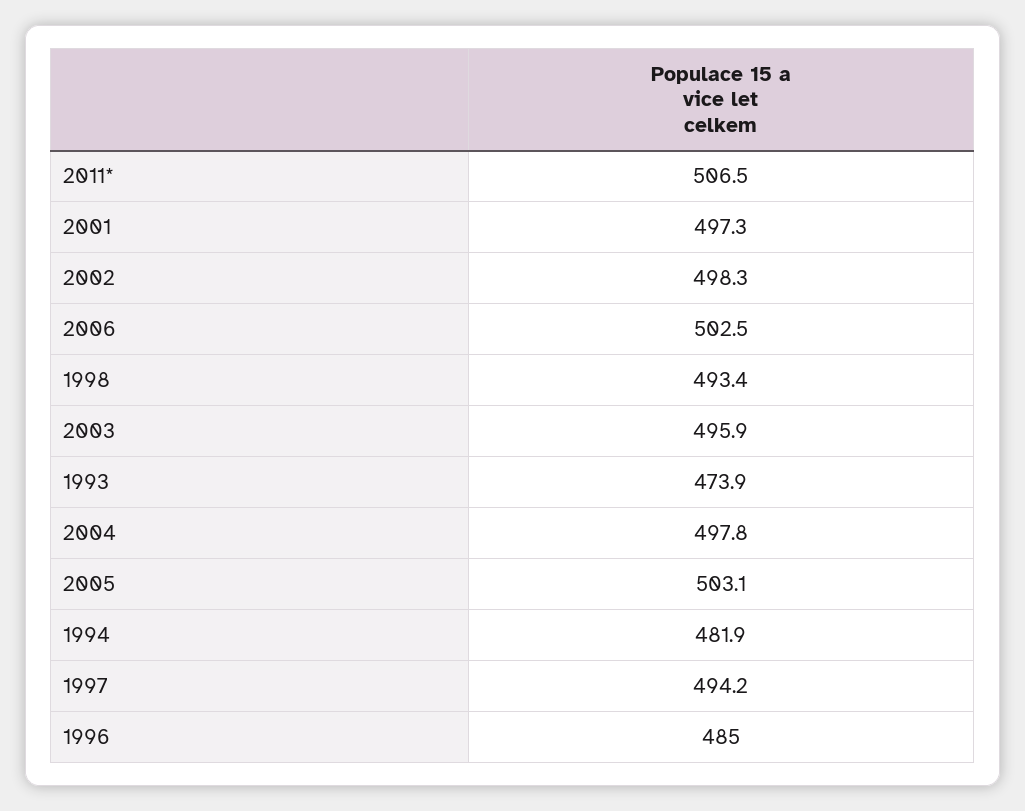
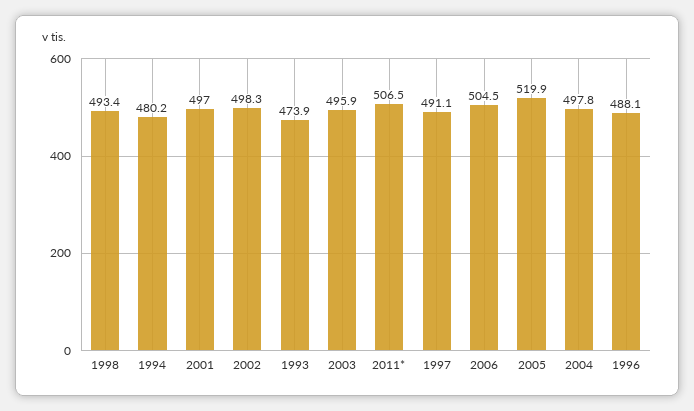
2001: 497.3 -> 497
2006: 502.5 -> 504.5
2005: 503.1 -> 519.9
1994: 481.9 -> 480.2
1997: 494.2 -> 491.1
1996: 485 -> 488.1

